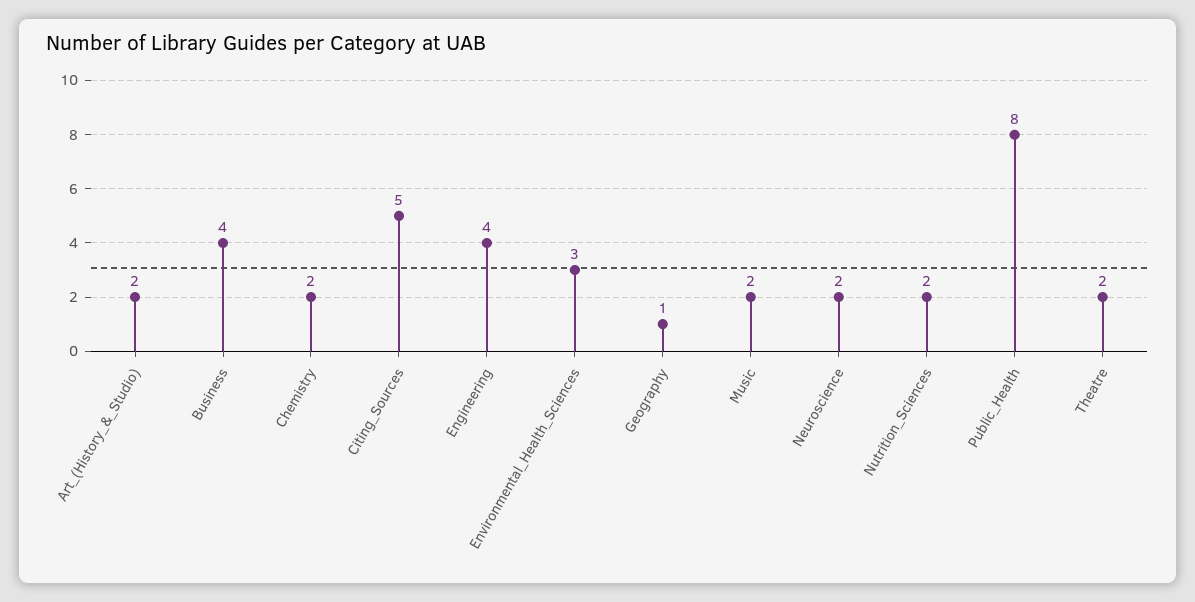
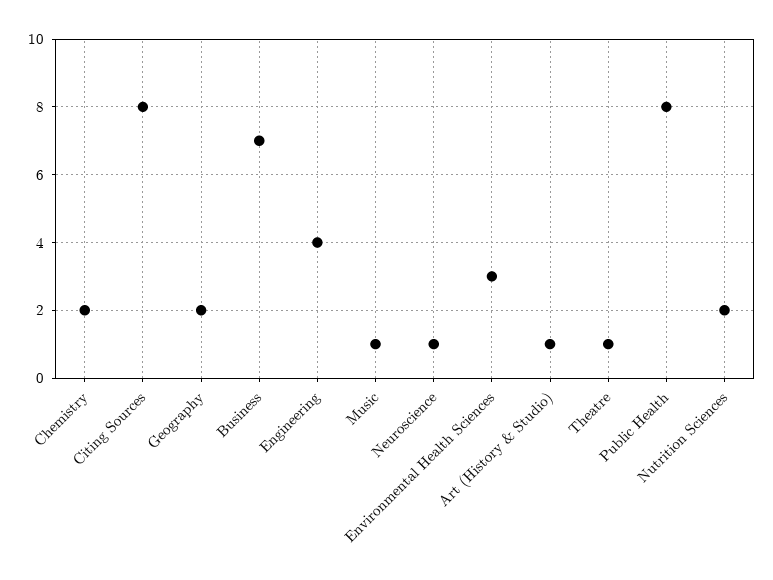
Art_(History_&_Studio): 2 -> 1
Business: 4 -> 7
Citing_Sources: 5 -> 8
Geography: 1 -> 2
Music: 2 -> 1
Neuroscience: 2 -> 1
Theatre: 2 -> 1

